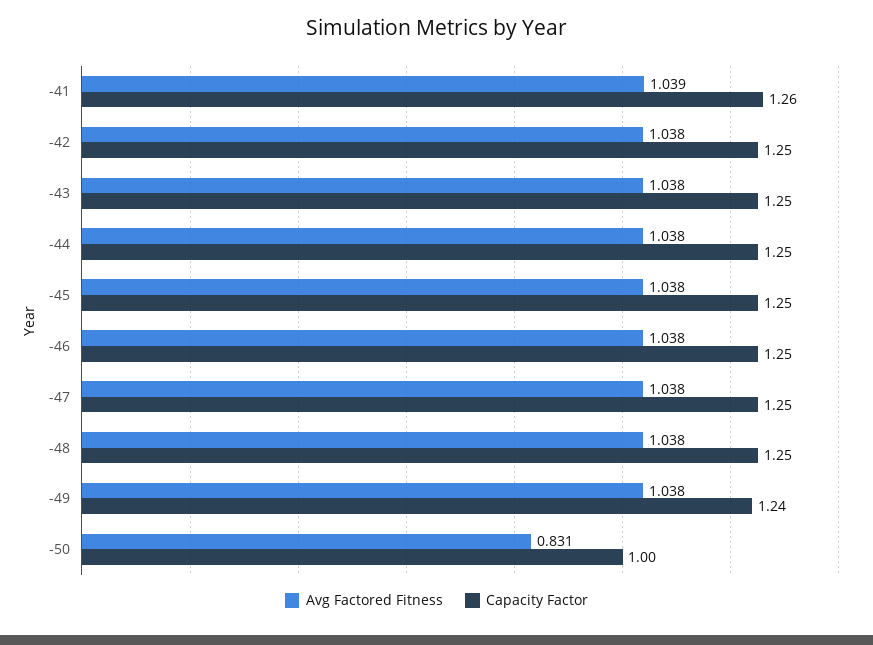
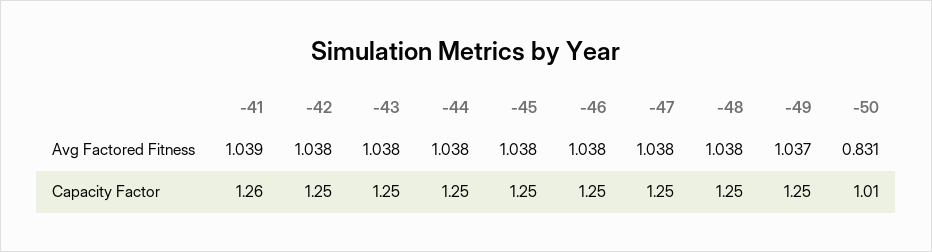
Avg Factored Fitness, -49: 1.038 -> 1.037
Capacity Factor, -49: 1.24 -> 1.25
Capacity Factor, -50: 1 -> 1.01

